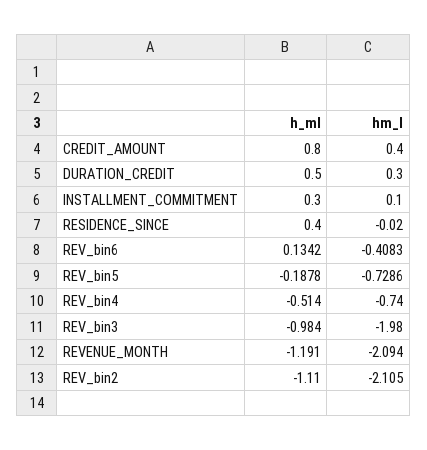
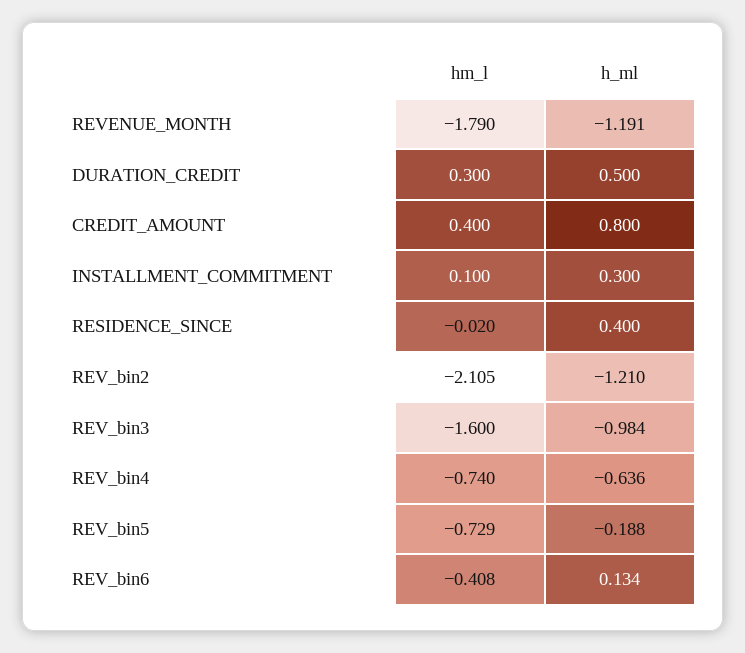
h_ml, REV_bin4: -0.514 -> -0.636
hm_l, REV_bin3: -1.98 -> -1.6
hm_l, REVENUE_MONTH: -2.094 -> -1.79
h_ml, REV_bin2: -1.11 -> -1.21

